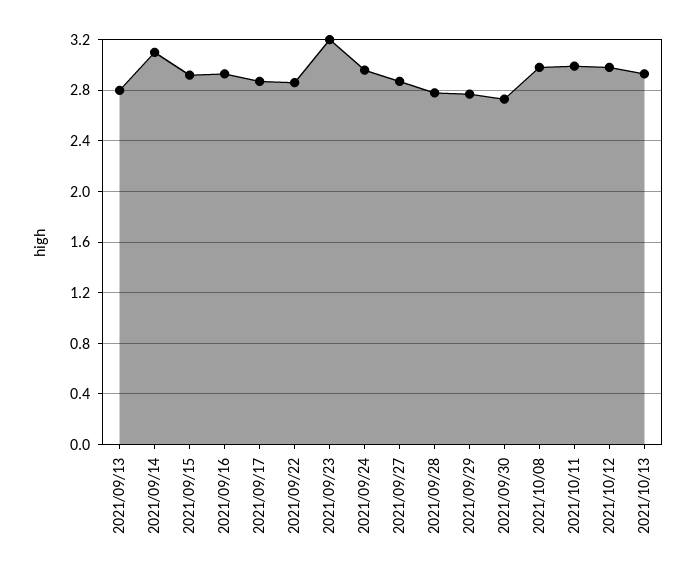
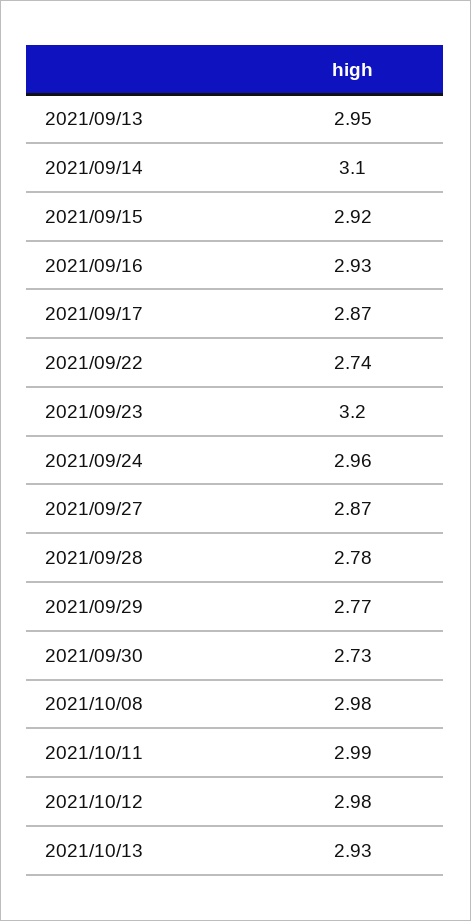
2021/09/13: 2.8 -> 2.95
2021/09/22: 2.85 -> 2.74

